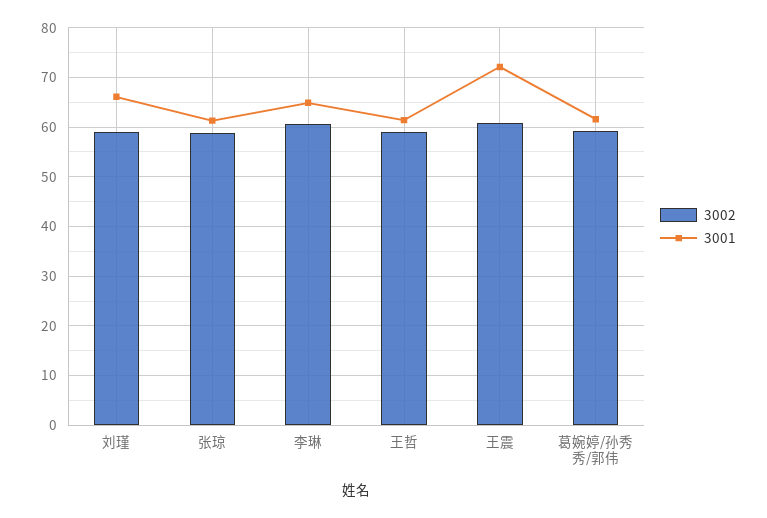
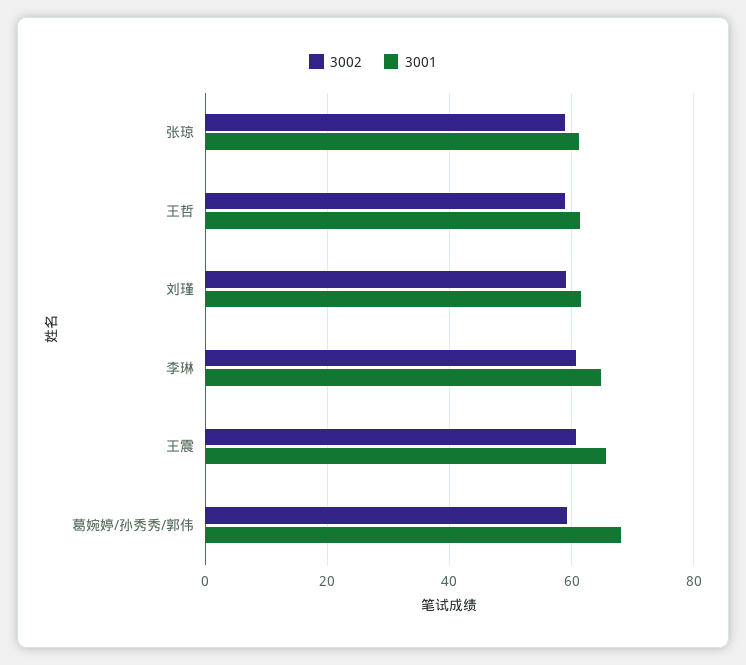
3001, 刘瑾: 66 -> 62
3001, 王震: 72 -> 66
3001, 葛婉婷/孙秀秀/郭伟: 62 -> 68

